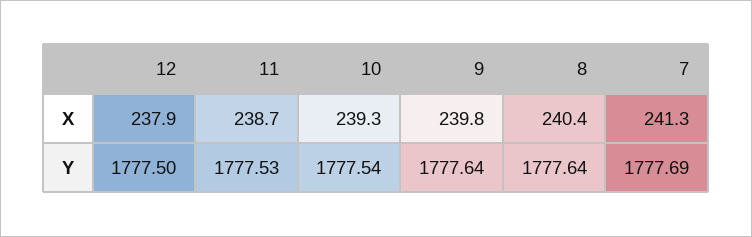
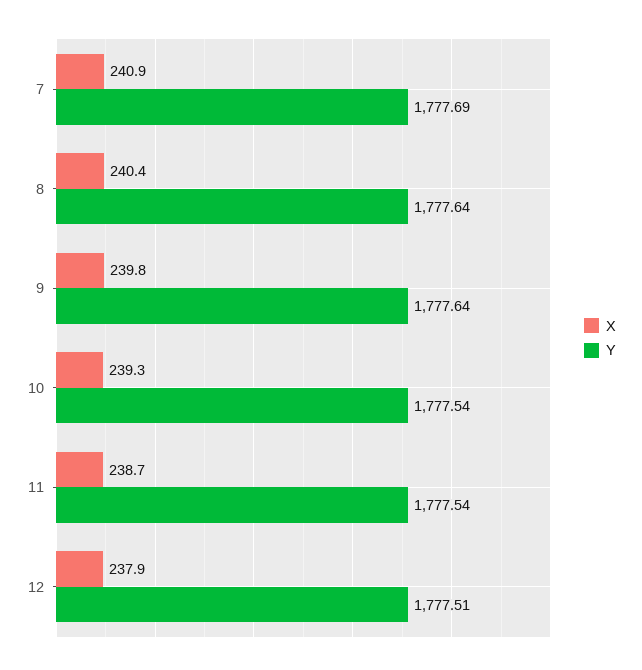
X, 7: 241.3 -> 240.9
Y, 12: 1777.5 -> 1777.51
Y, 11: 1777.53 -> 1777.54

